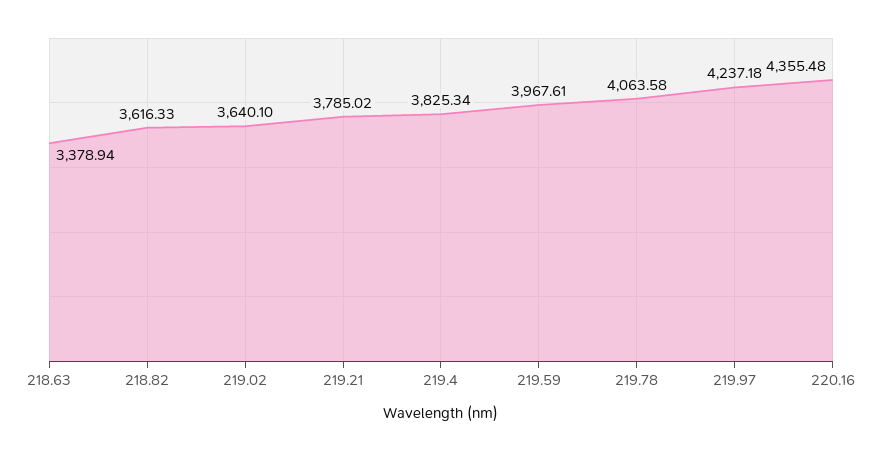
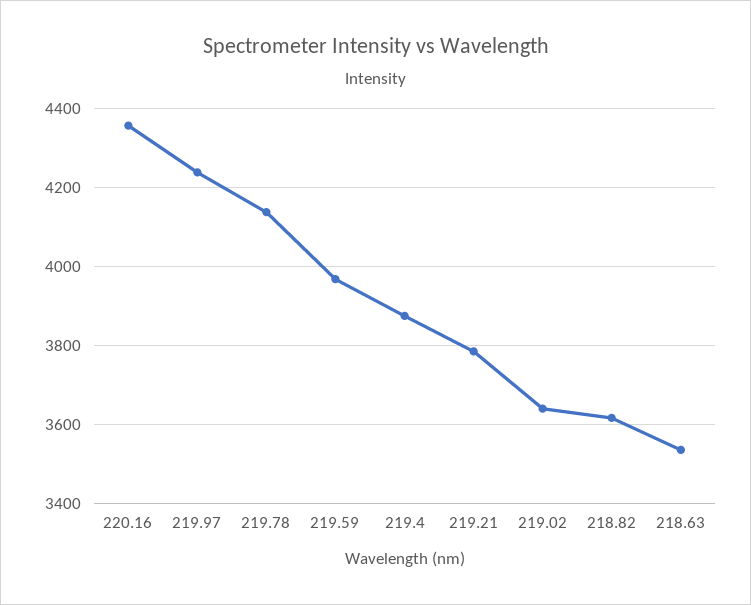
218.63: 3378.94 -> 3540
219.4: 3825.34 -> 3880
219.78: 4063.58 -> 4140

